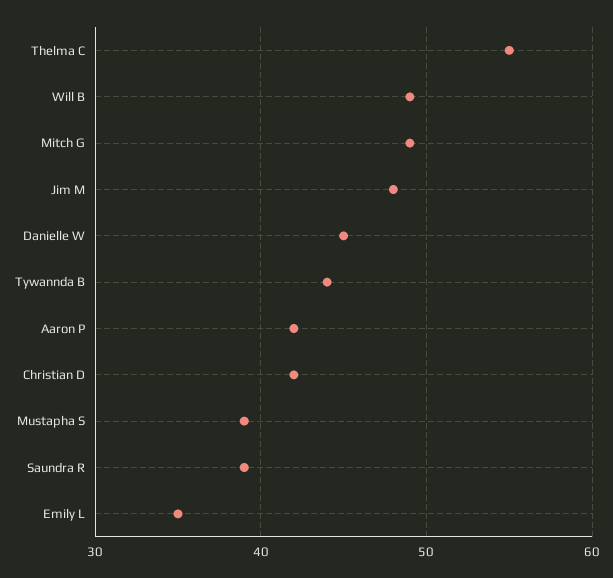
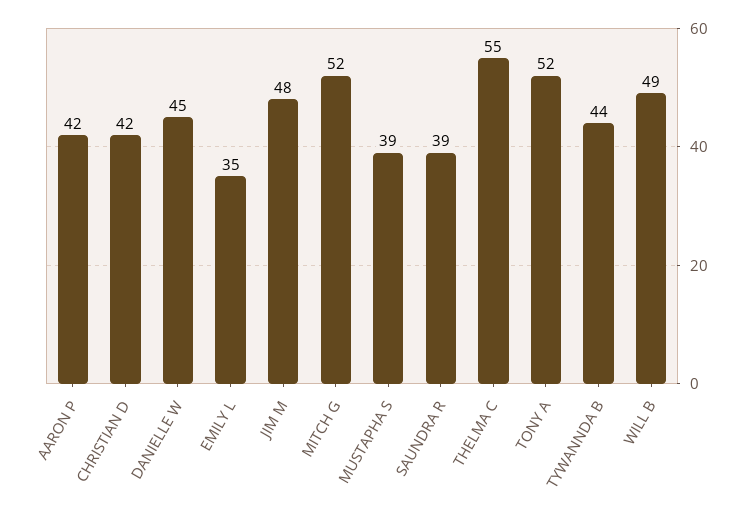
Mitch G: 49 -> 52
TONY A: none -> 52

